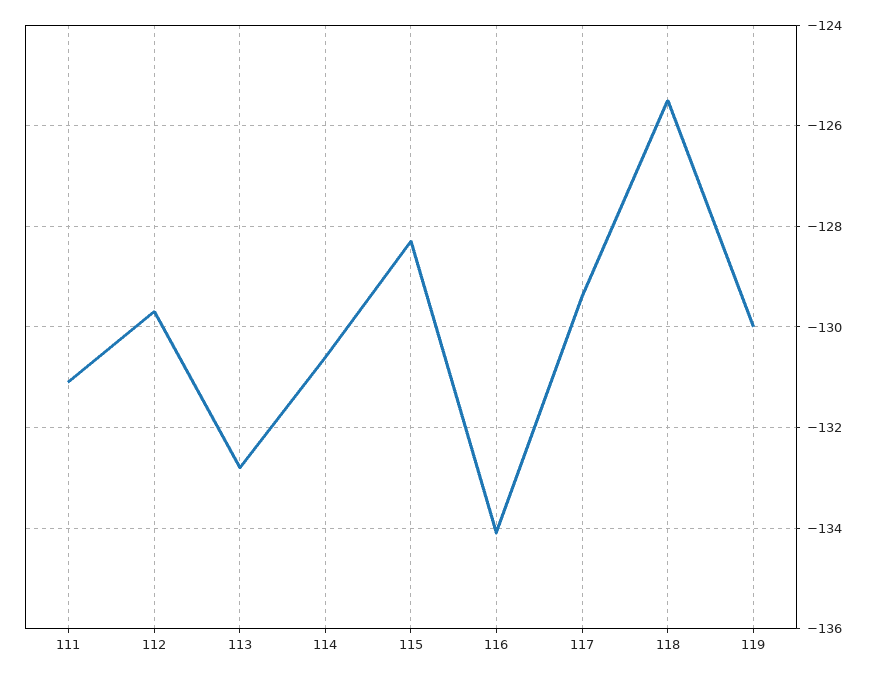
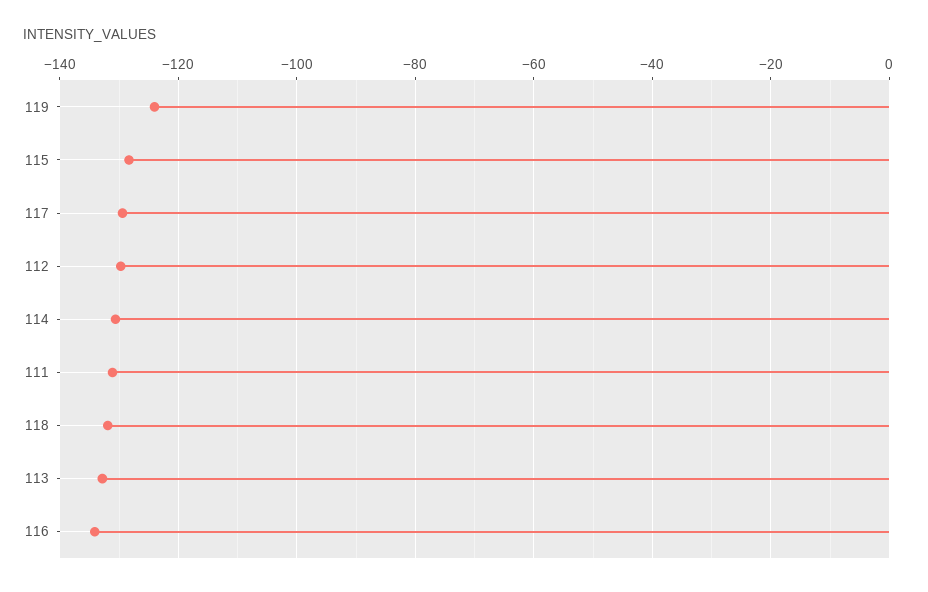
118: -125.5 -> -132
119: -130 -> -124

